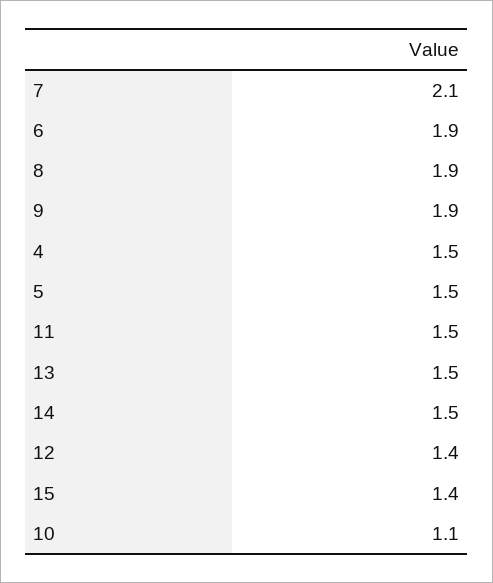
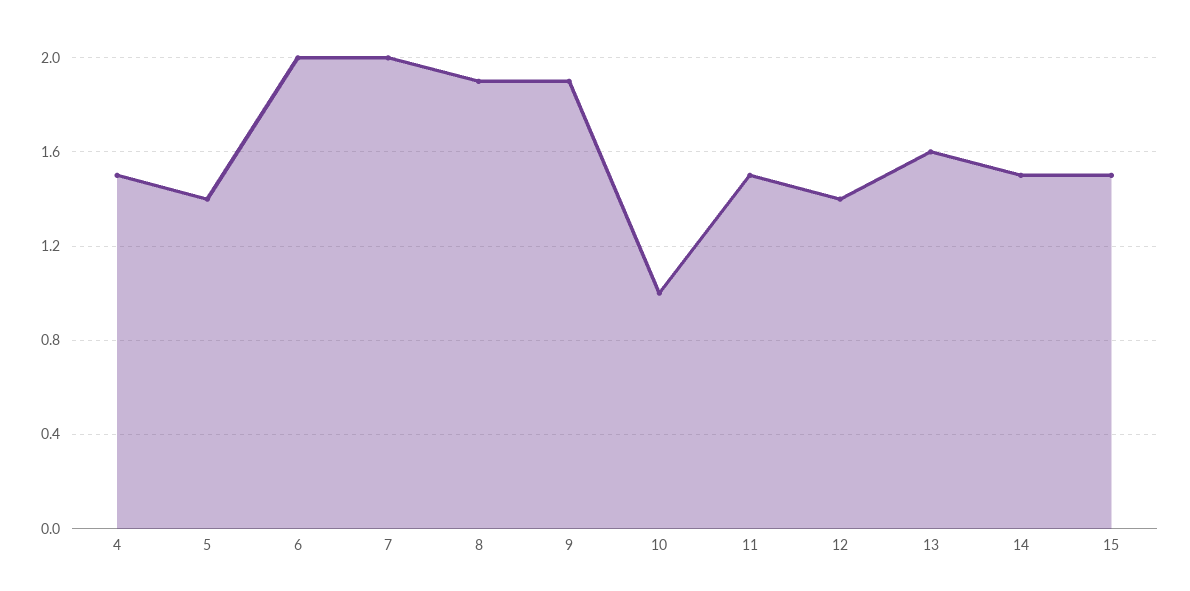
7: 2.1 -> 2
6: 1.9 -> 2
5: 1.5 -> 1.4
13: 1.5 -> 1.6
15: 1.4 -> 1.5
10: 1.1 -> 1

